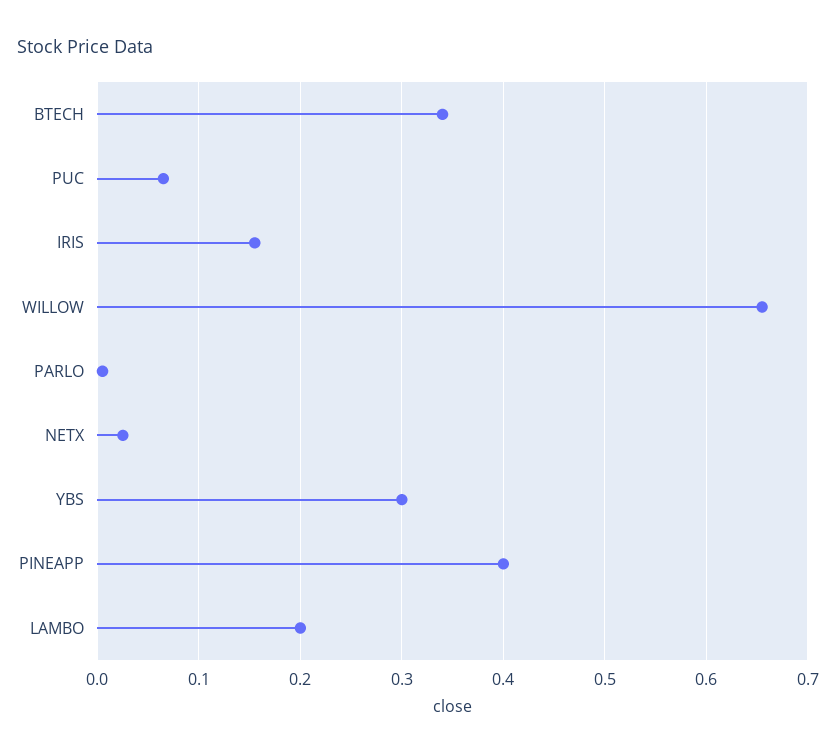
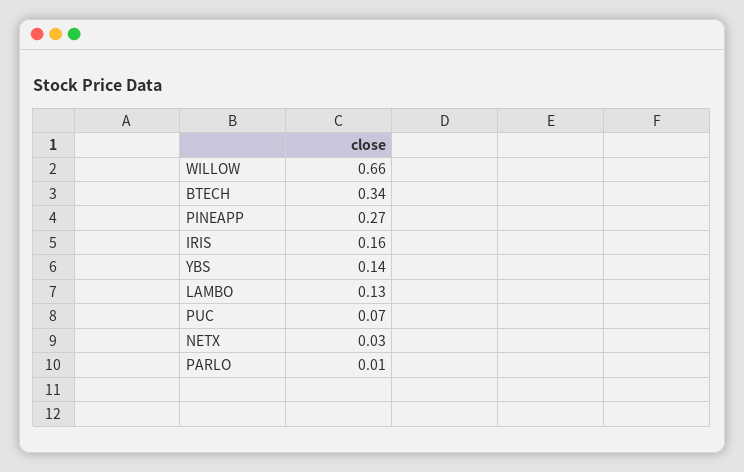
YBS: 0.3 -> 0.14
PINEAPP: 0.4 -> 0.27
LAMBO: 0.2 -> 0.13

